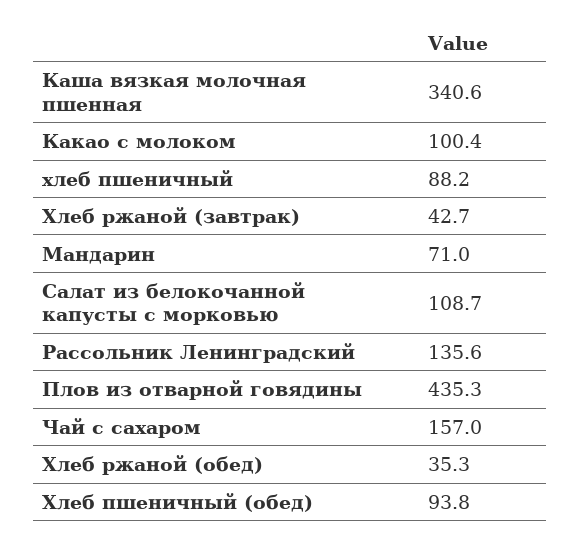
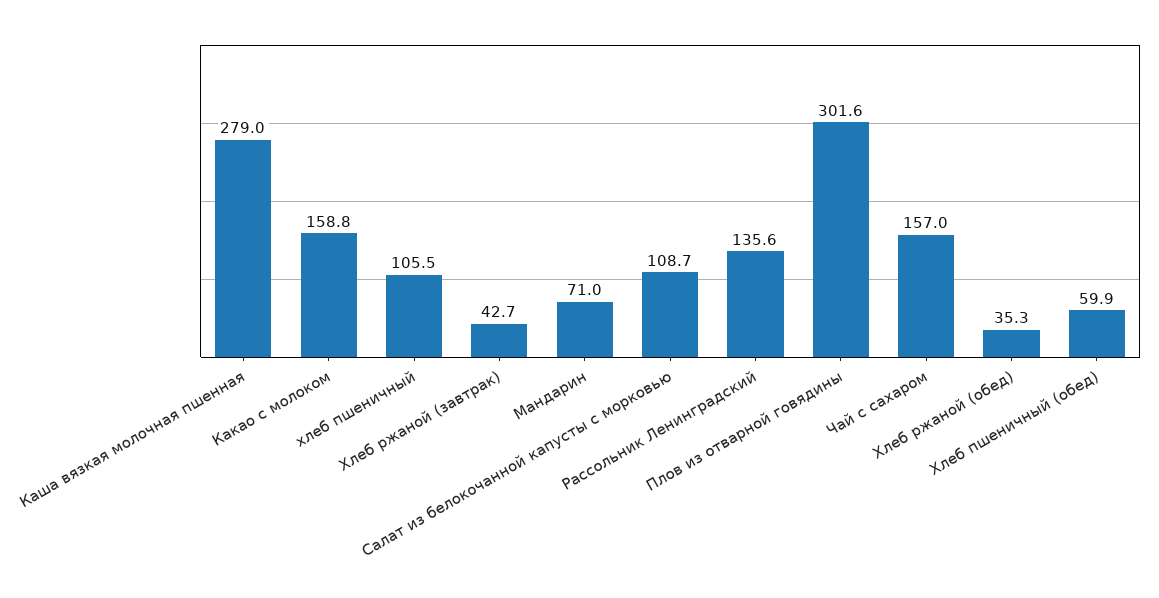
Каша вязкая молочная пшенная: 340.6 -> 279
Какао с молоком: 100.4 -> 158.8
хлеб пшеничный: 88.2 -> 105.5
Плов из отварной говядины: 435.3 -> 301.6
Хлеб пшеничный (обед): 93.8 -> 59.9

